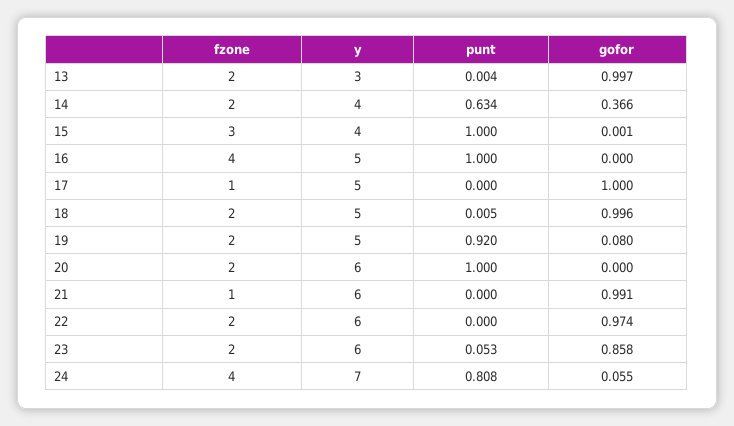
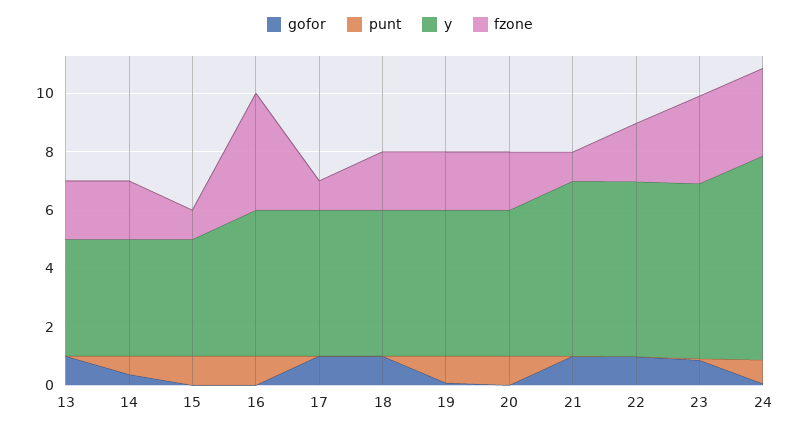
y, 13: 3 -> 4
fzone, 15: 3 -> 1
y, 20: 6 -> 5
fzone, 23: 2 -> 3
fzone, 24: 4 -> 3

